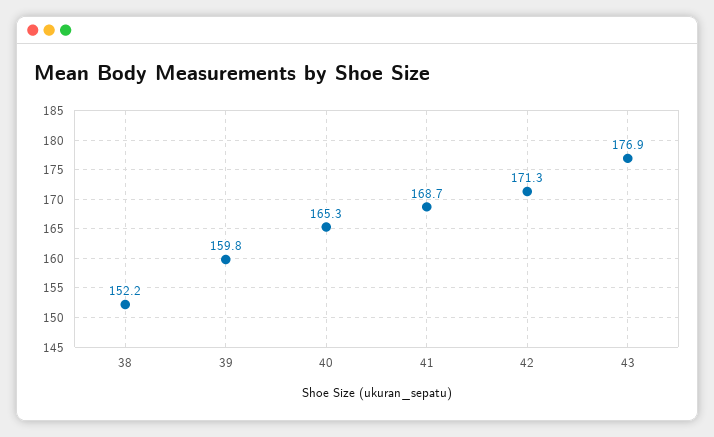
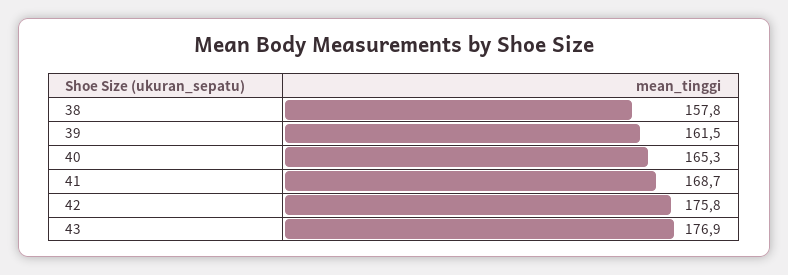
38: 152.2 -> 157.8
39: 159.8 -> 161.5
42: 171.3 -> 175.8

